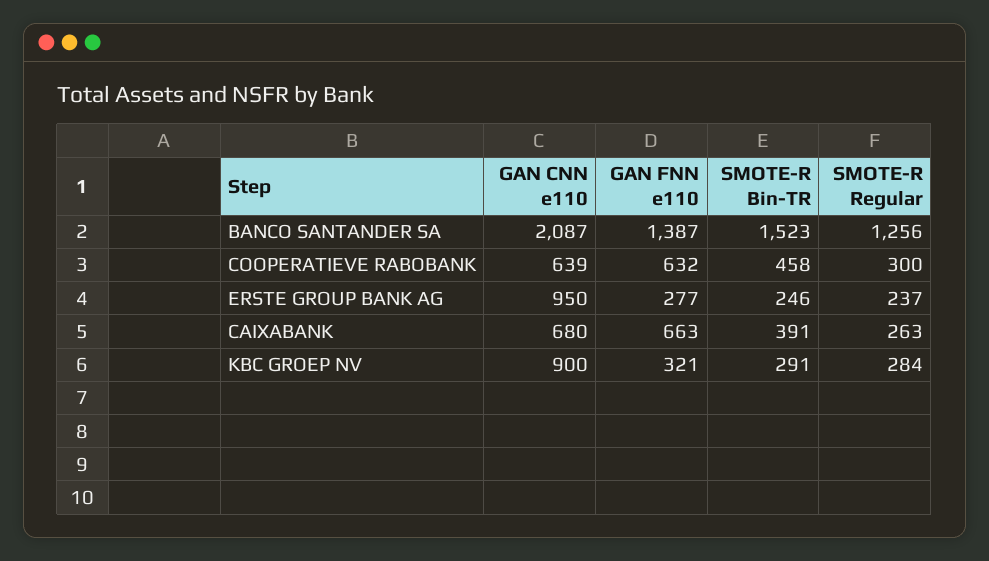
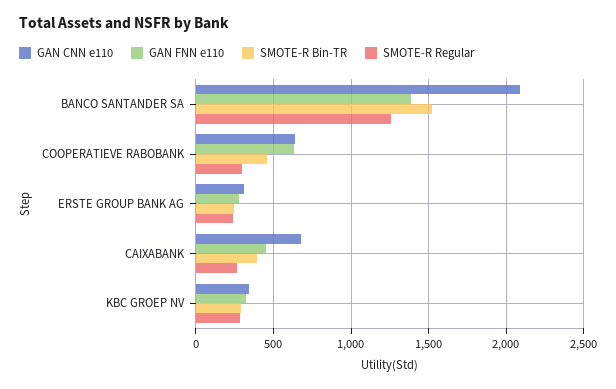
GAN CNN e110, ERSTE GROUP BANK AG: 950 -> 300
GAN FNN e110, CAIXABANK: 663 -> 450
GAN CNN e110, KBC GROEP NV: 900 -> 350

